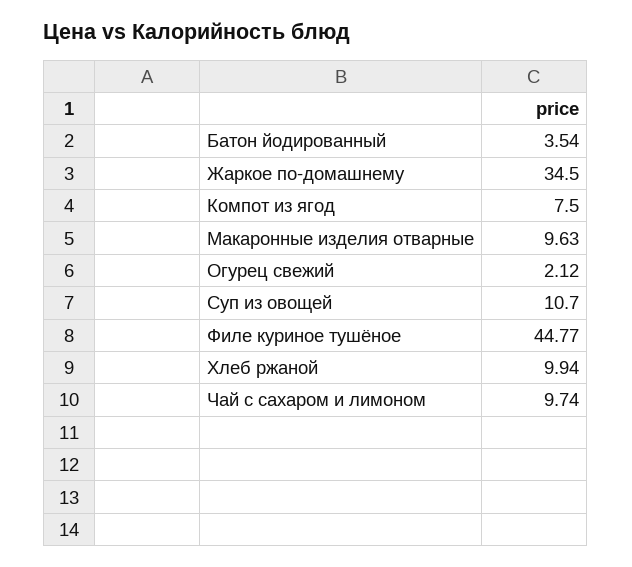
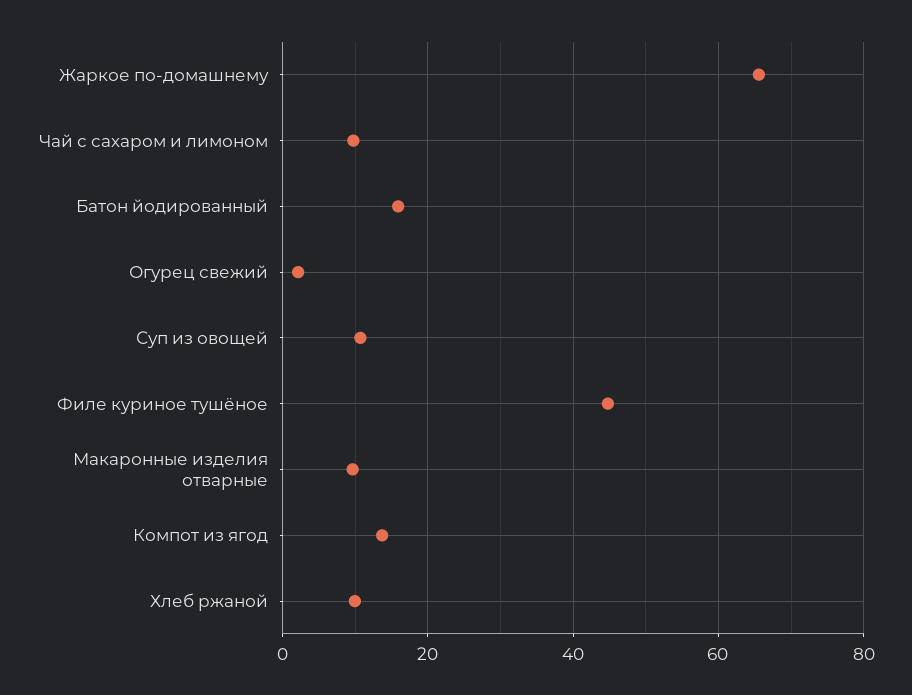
Батон йодированный: 3.54 -> 16
Жаркое по-домашнему: 34.5 -> 66
Компот из ягод: 7.5 -> 14

